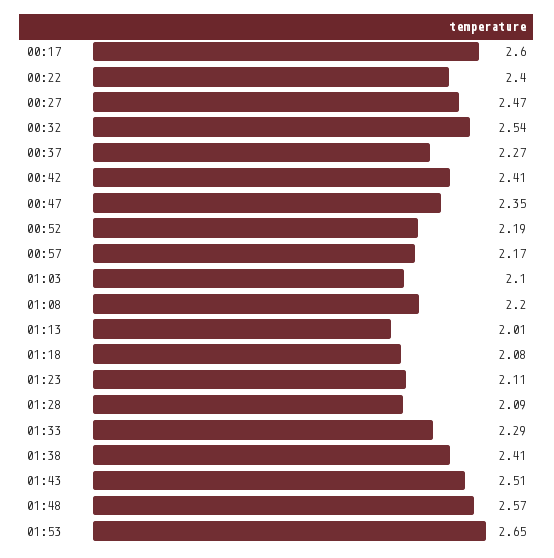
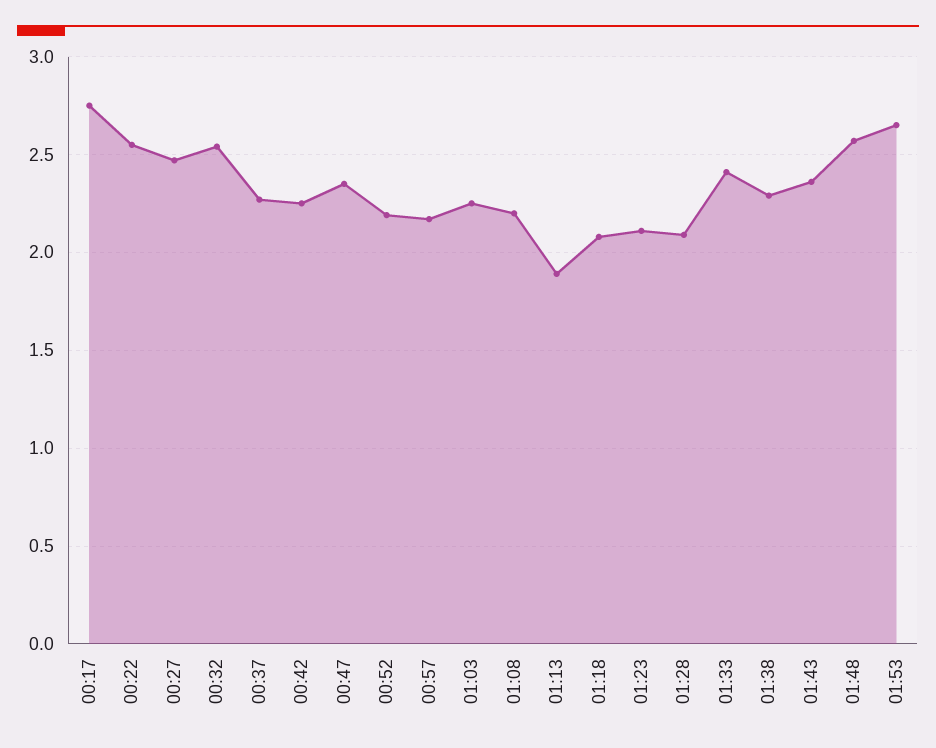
00:17: 2.6 -> 2.75
00:22: 2.4 -> 2.55
00:42: 2.41 -> 2.25
01:03: 2.1 -> 2.25
01:13: 2.01 -> 1.9
01:33: 2.29 -> 2.4
01:38: 2.41 -> 2.3
01:43: 2.51 -> 2.35

